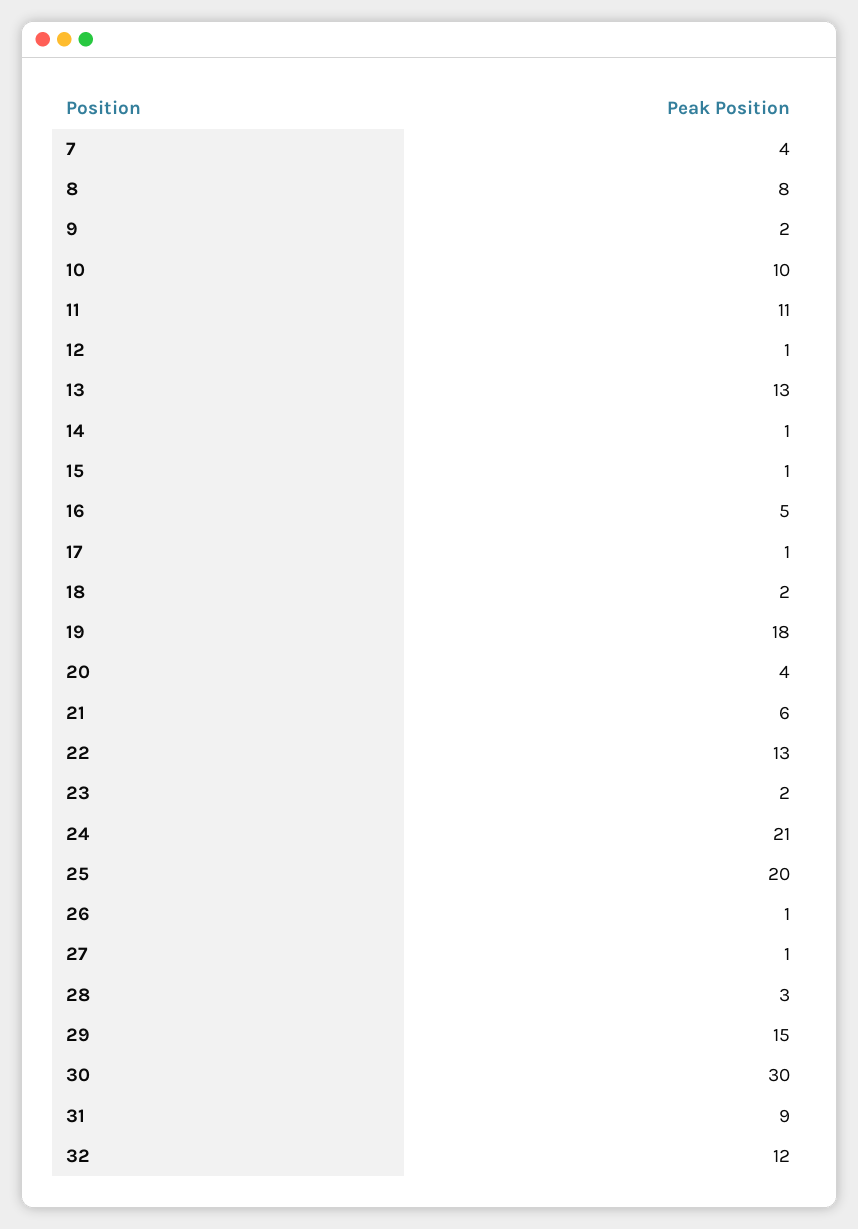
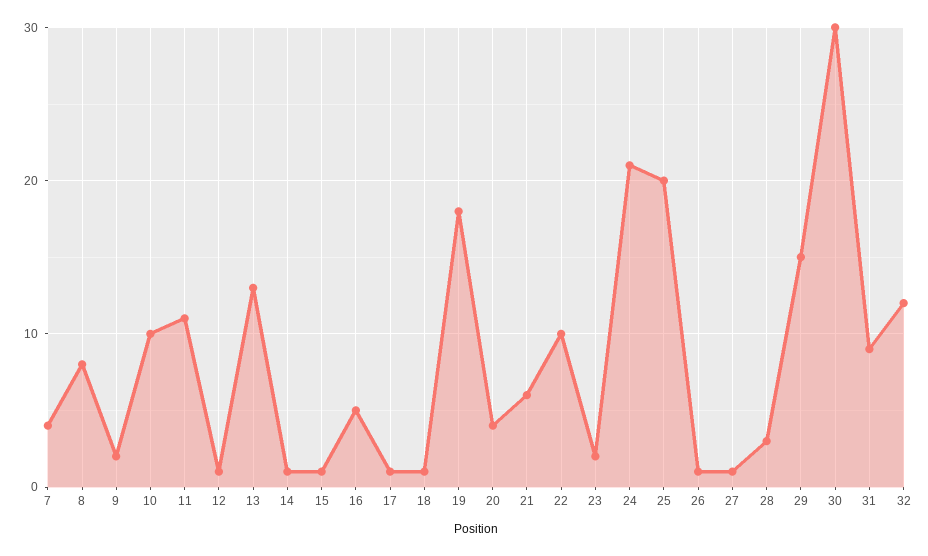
18: 2 -> 1
22: 13 -> 10

